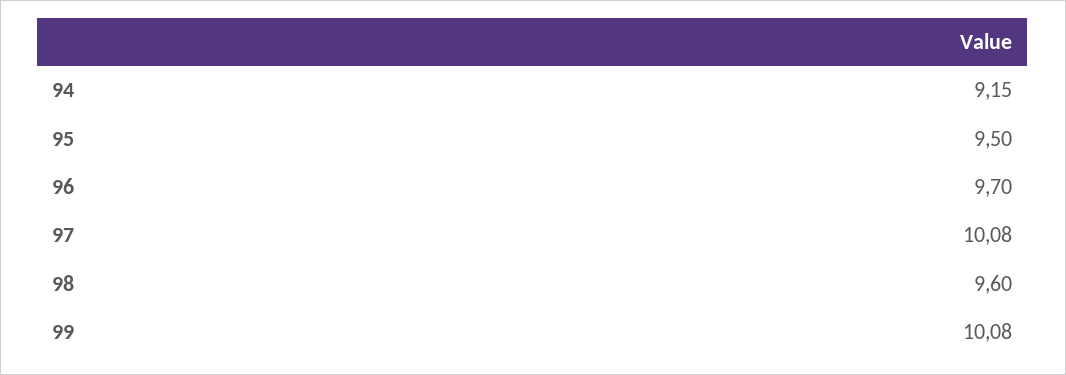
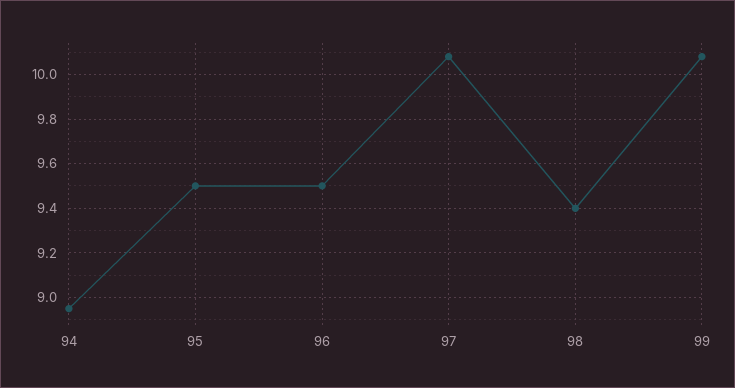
94: 9.15 -> 8.95
96: 9.7 -> 9.5
98: 9.6 -> 9.4

